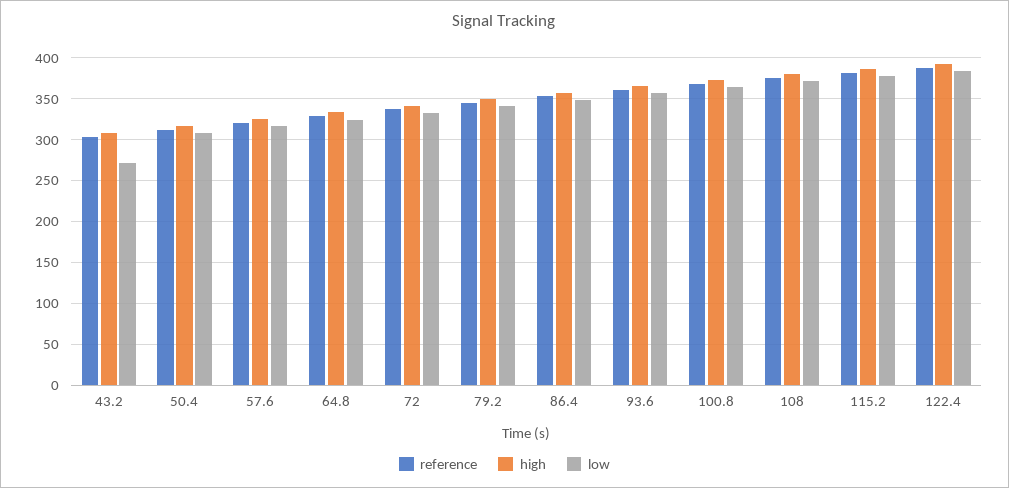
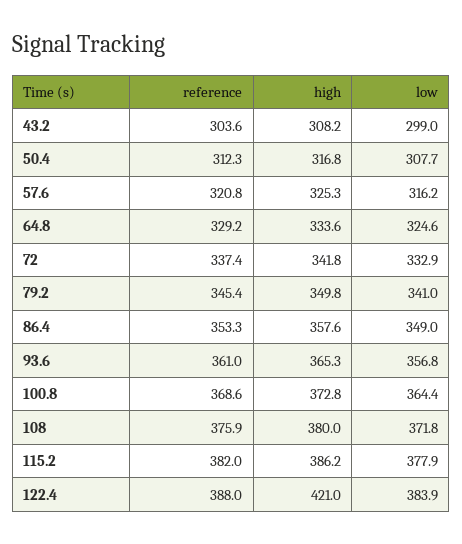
low, 43.2: 270 -> 299
high, 122.4: 390 -> 421

